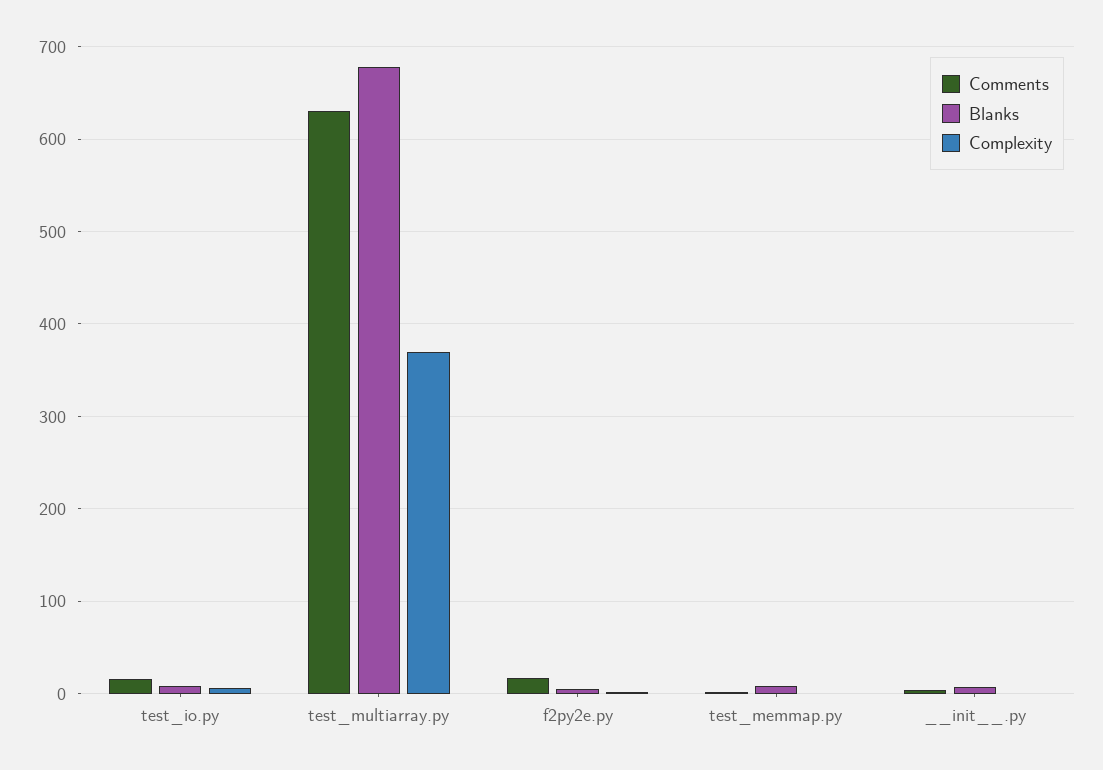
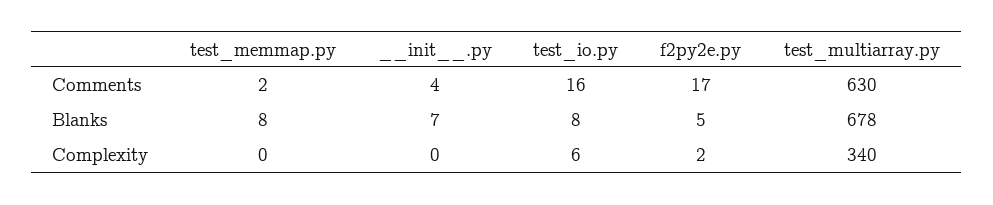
Complexity, test_multiarray.py: 370 -> 340

